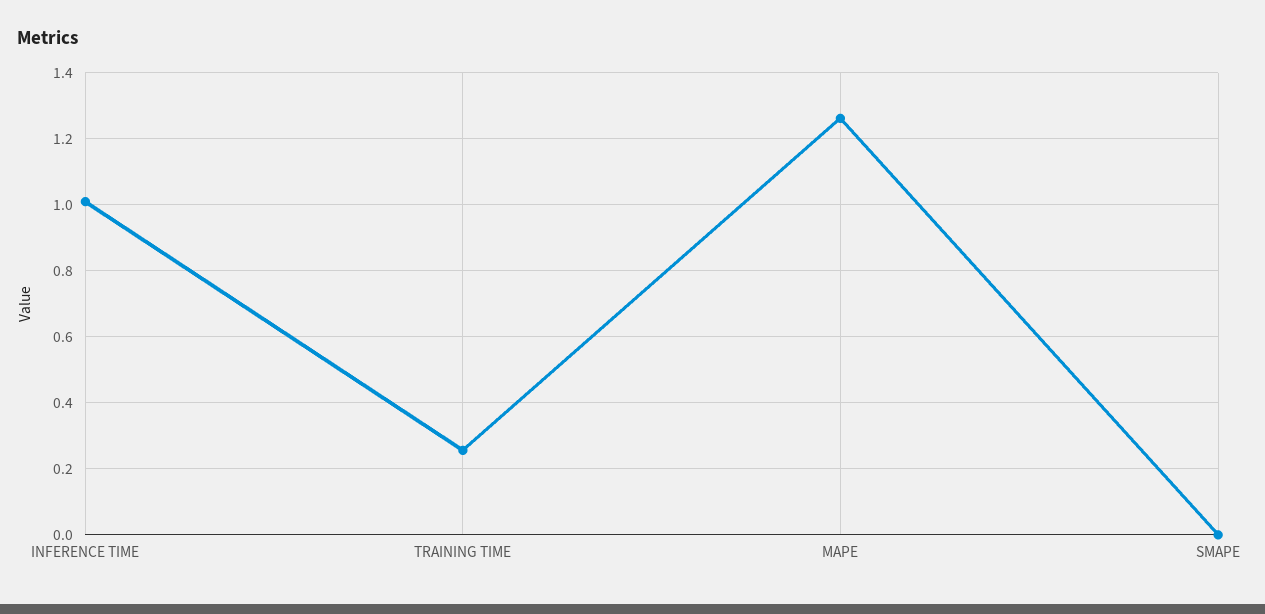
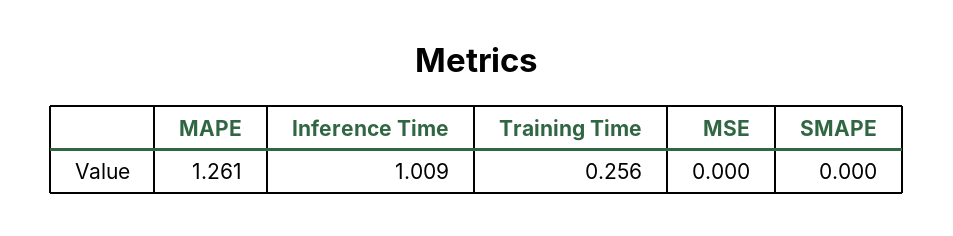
MSE: none -> 0

